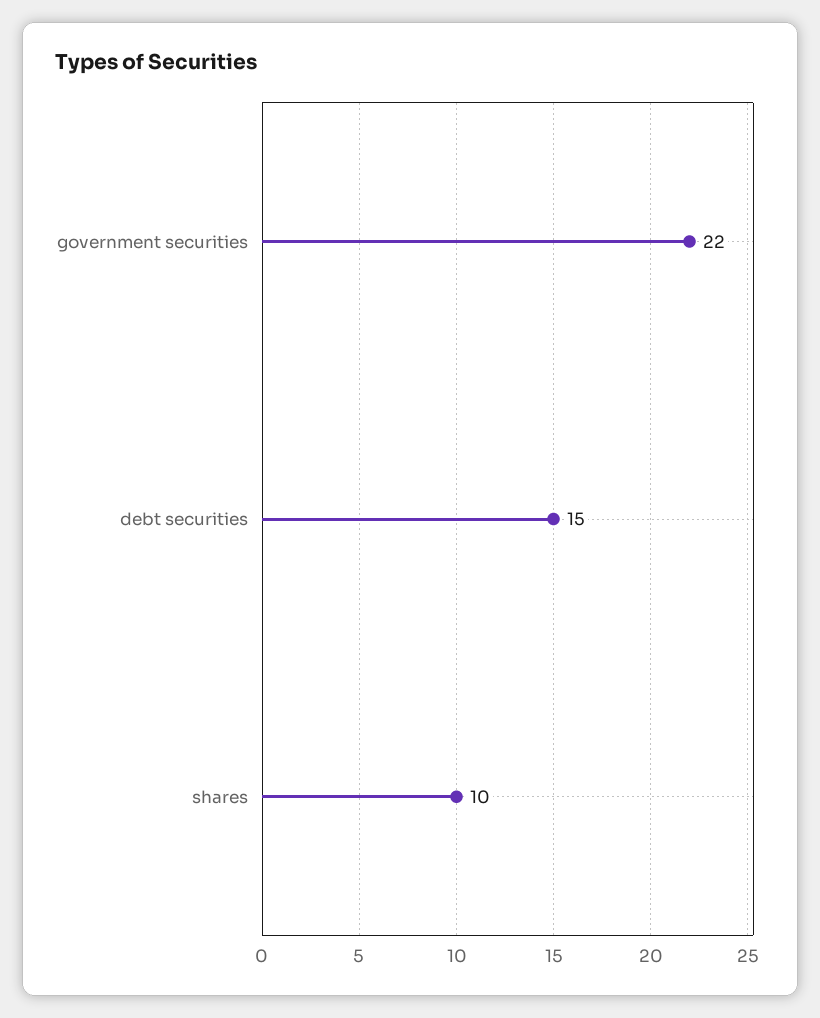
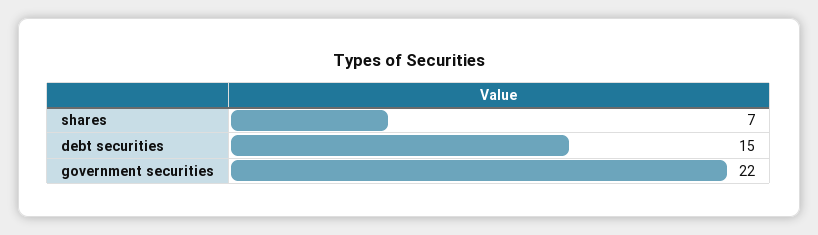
shares: 10 -> 7

